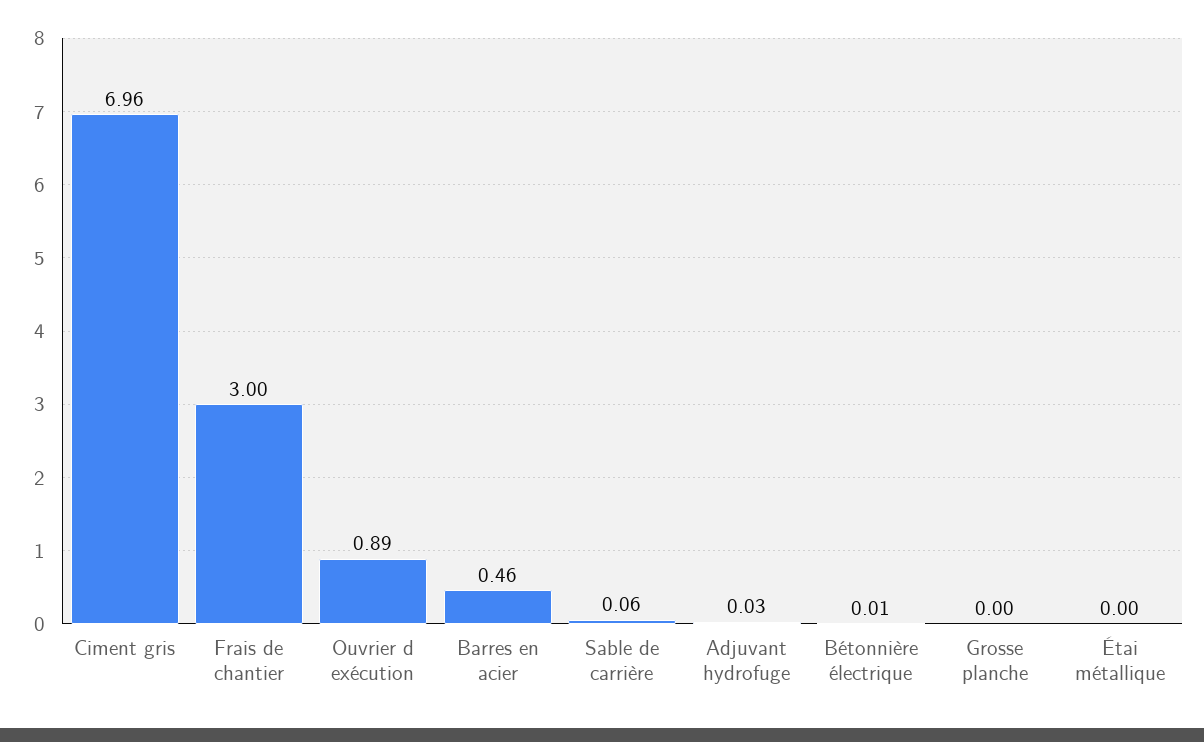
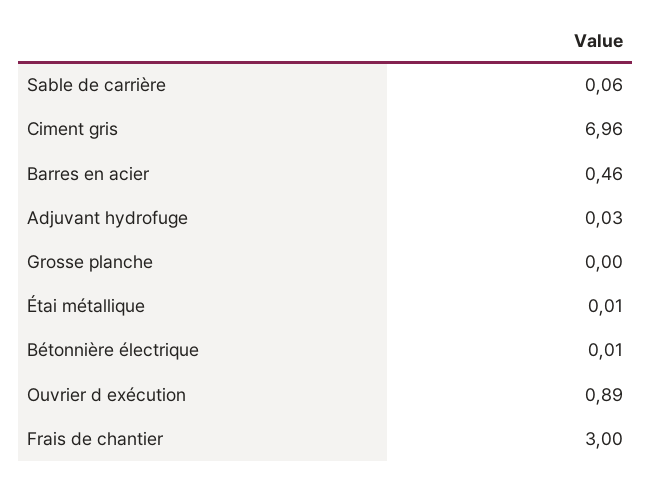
Étai métallique: 0 -> 0.01

